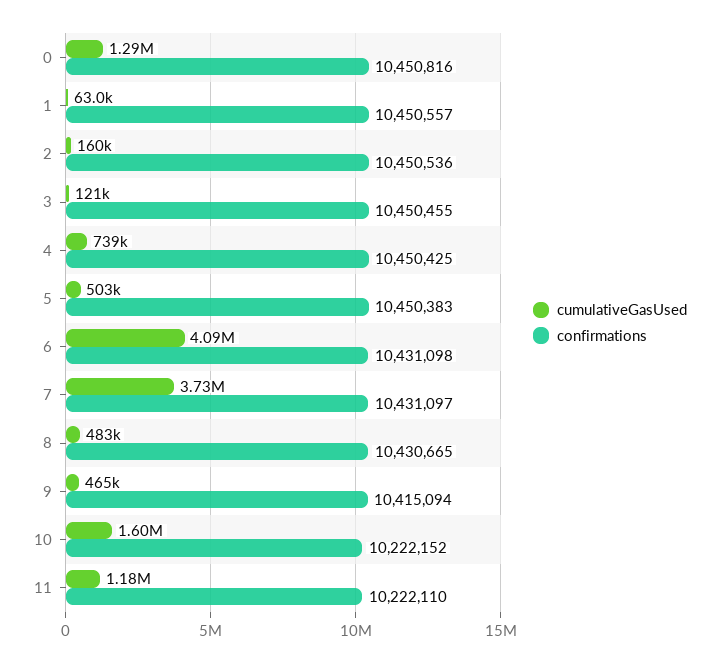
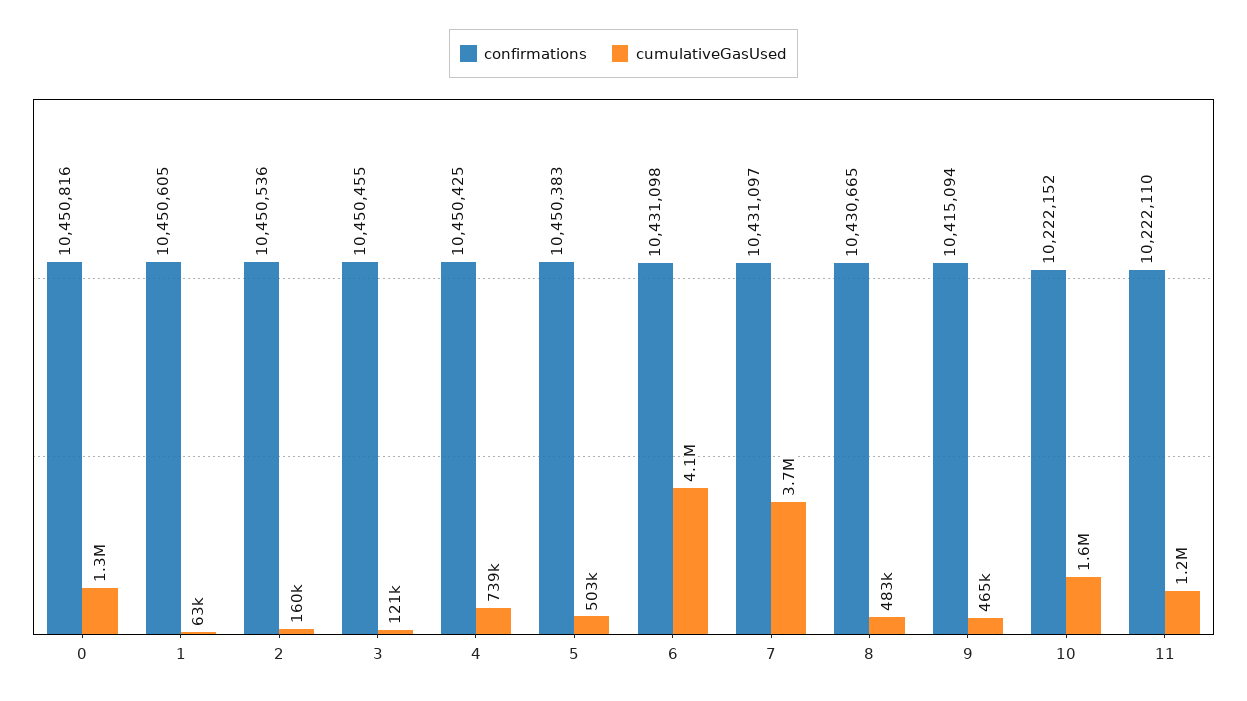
confirmations, 1: 10450557 -> 10450605

